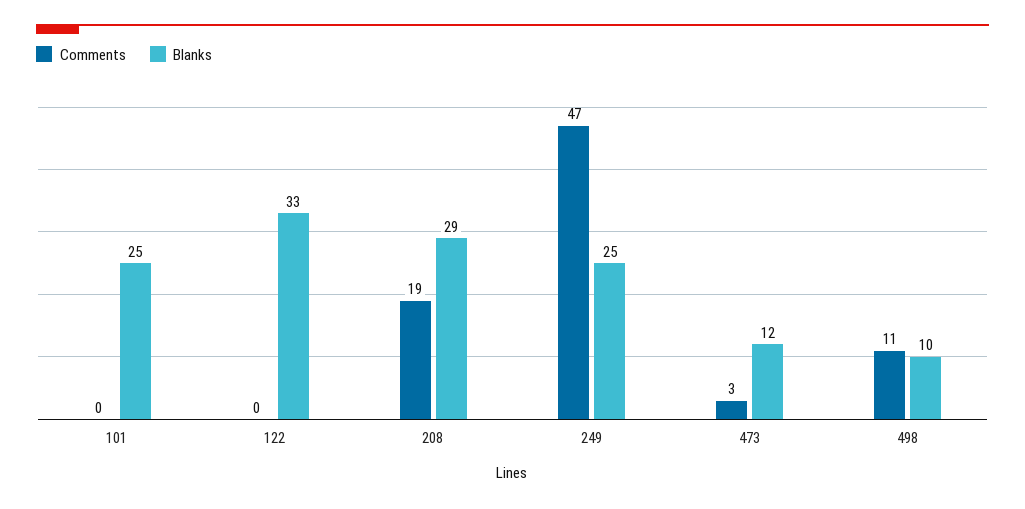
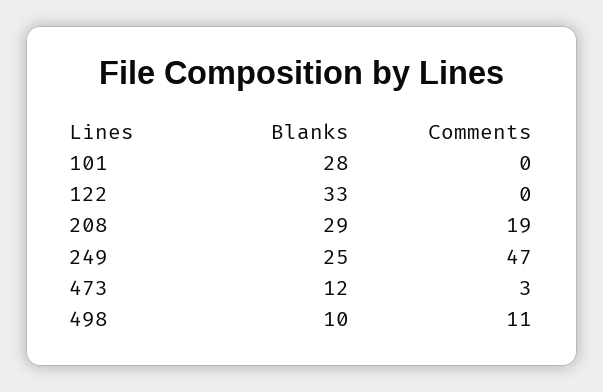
Blanks, 101: 25 -> 28

